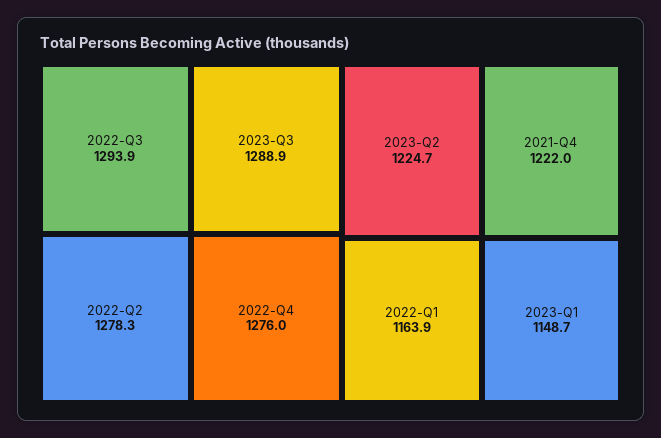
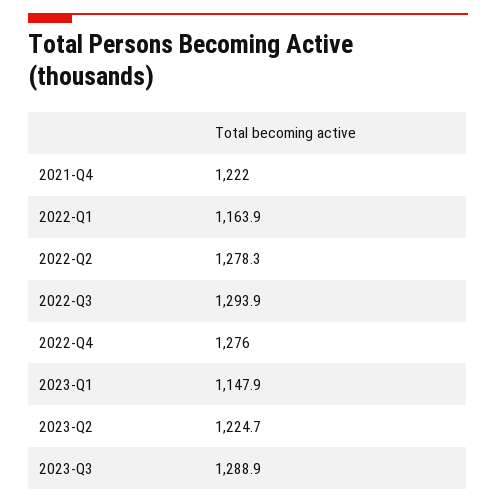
2023-Q1: 1148.7 -> 1147.9

